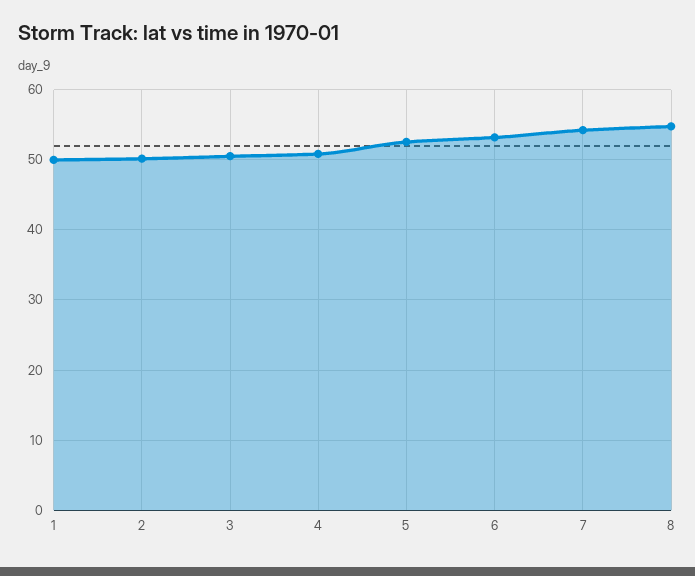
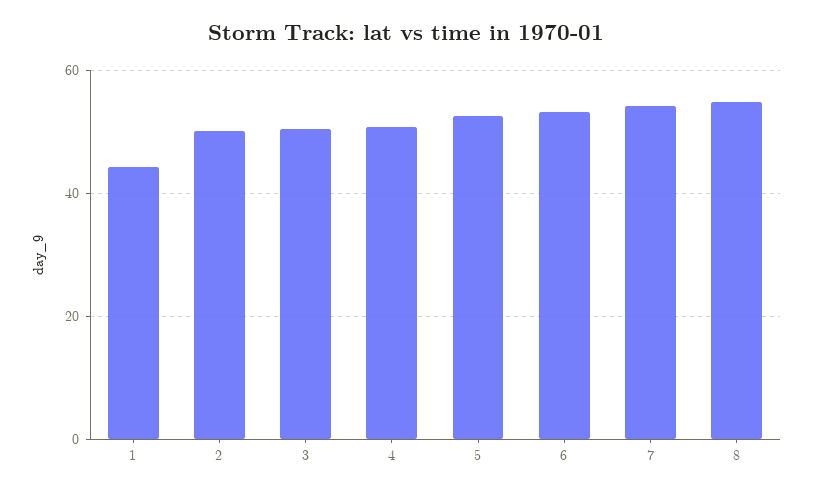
1: 50 -> 44

